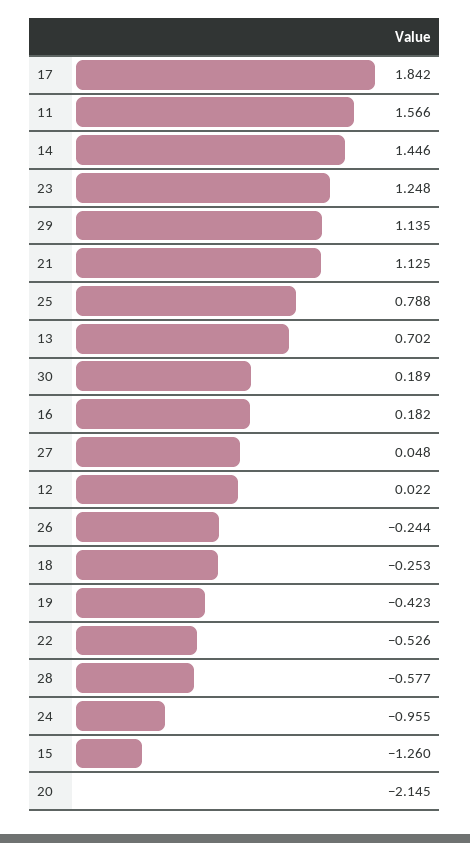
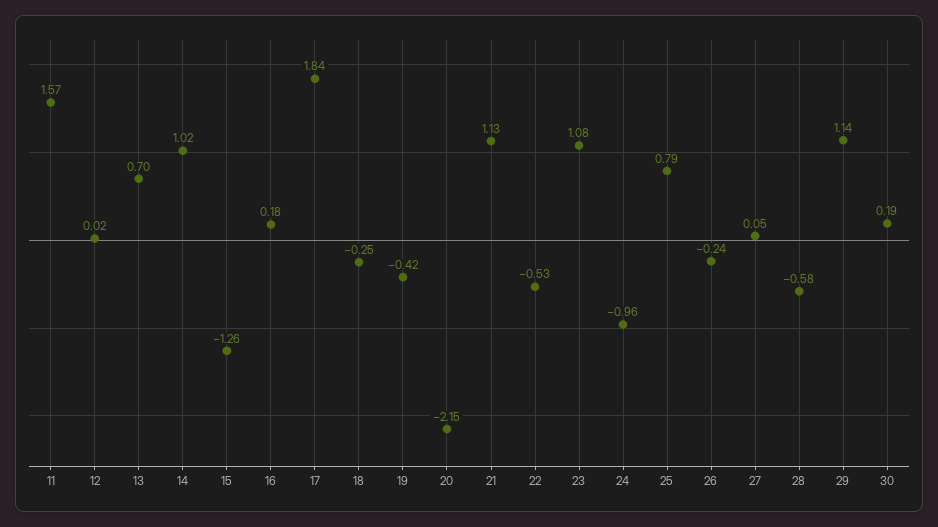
14: 1.446 -> 1.02
23: 1.248 -> 1.08

